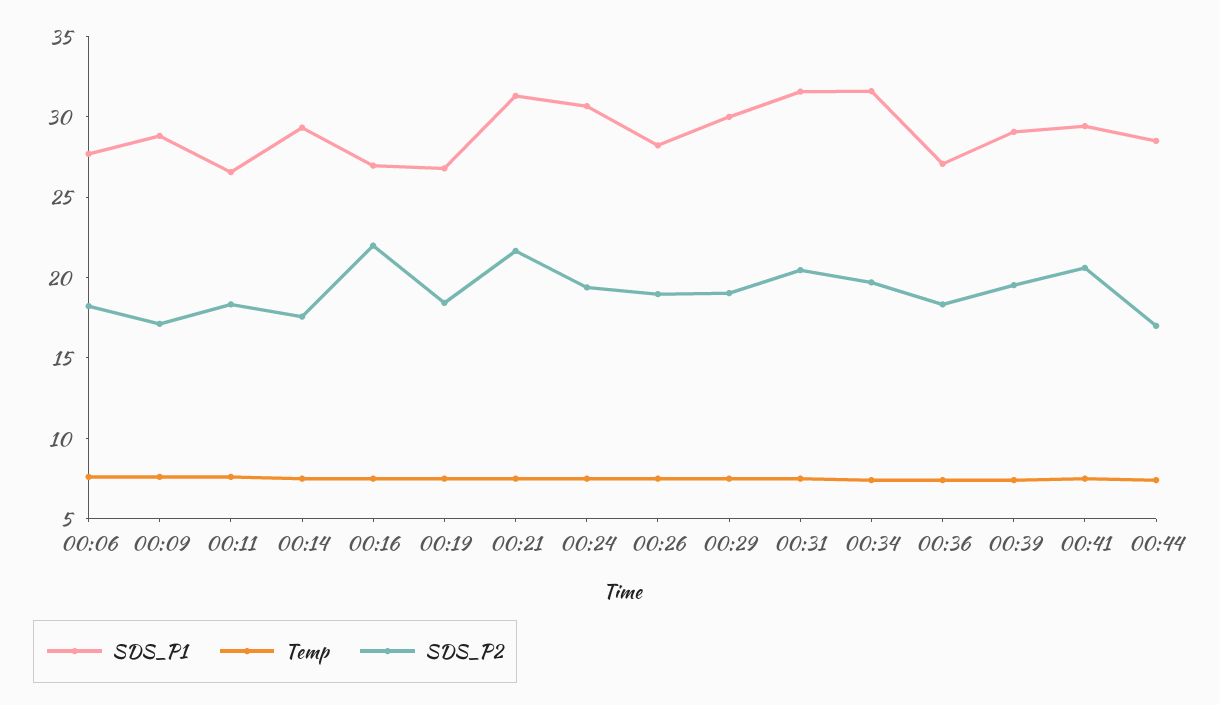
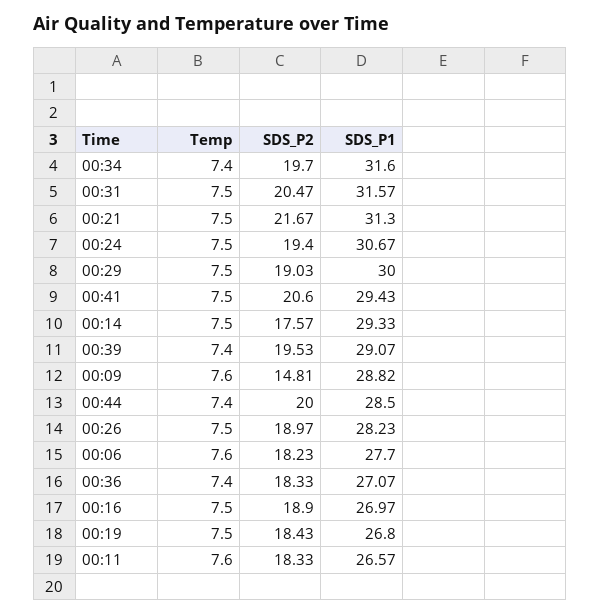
SDS_P2, 00:09: 17 -> 14.81
SDS_P2, 00:16: 22 -> 18.9
SDS_P2, 00:44: 17 -> 20

